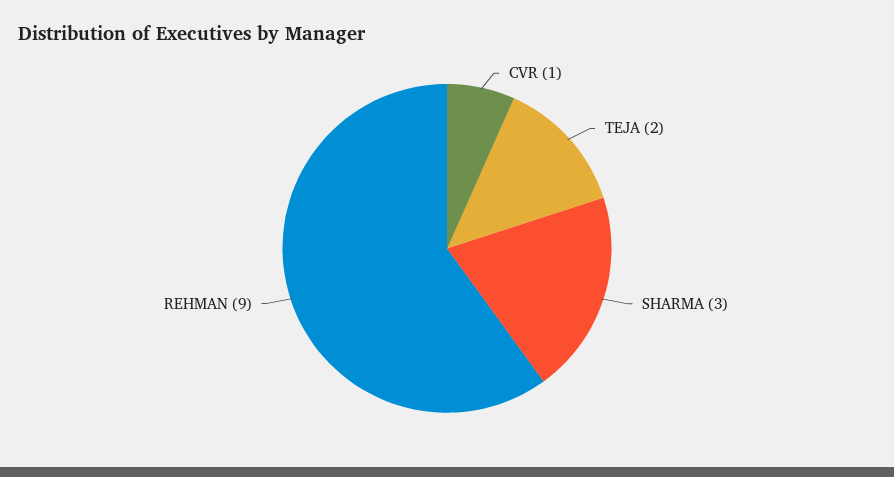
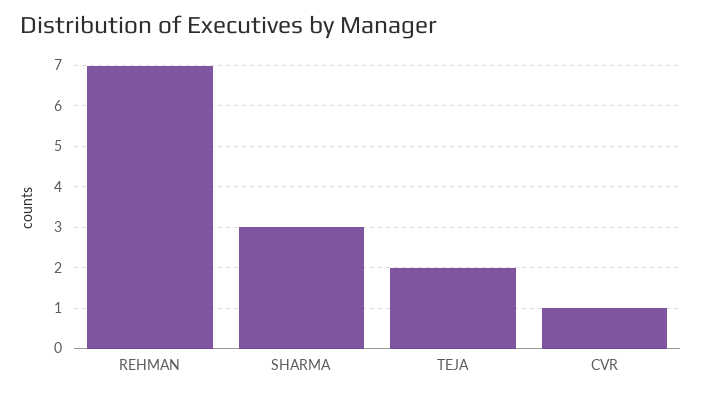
REHMAN: 9 -> 7

